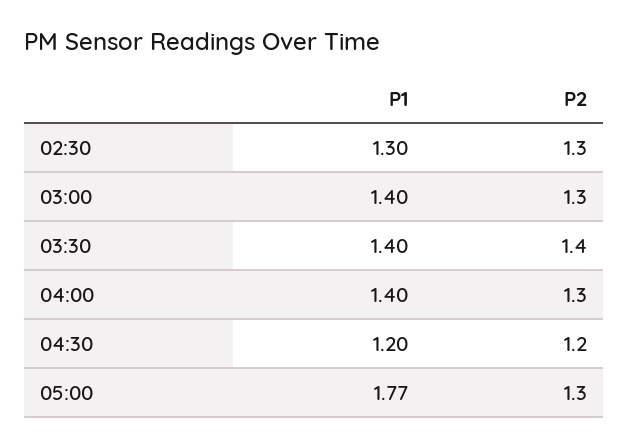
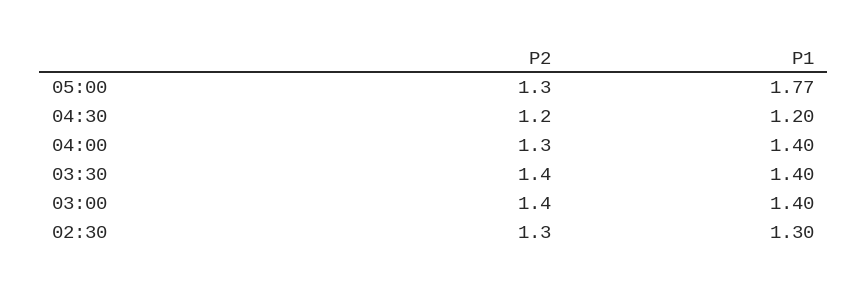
P2, 03:00: 1.3 -> 1.4

